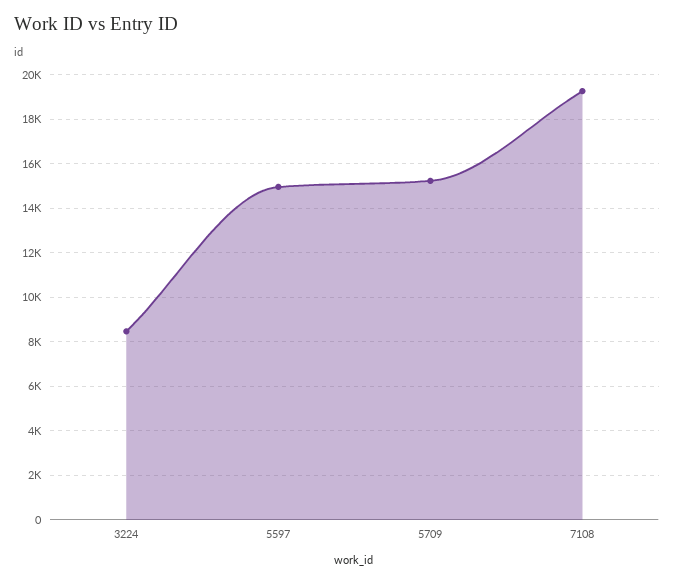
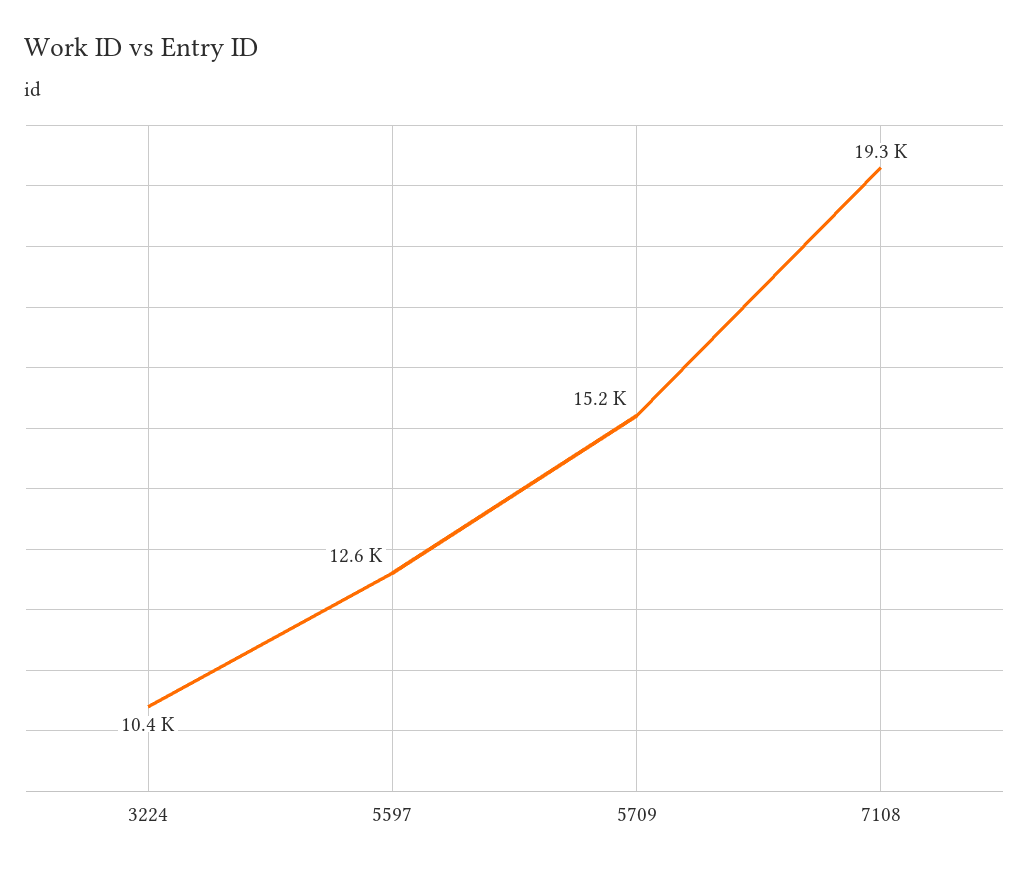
3224: 8500 -> 10400
5597: 15000 -> 12600

